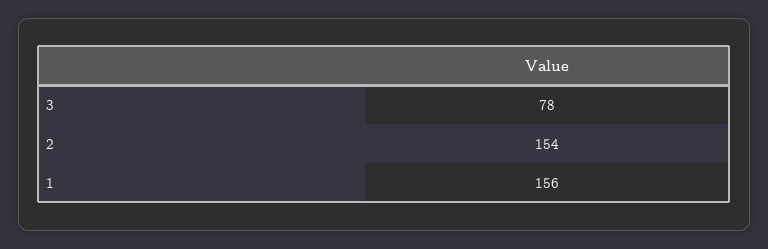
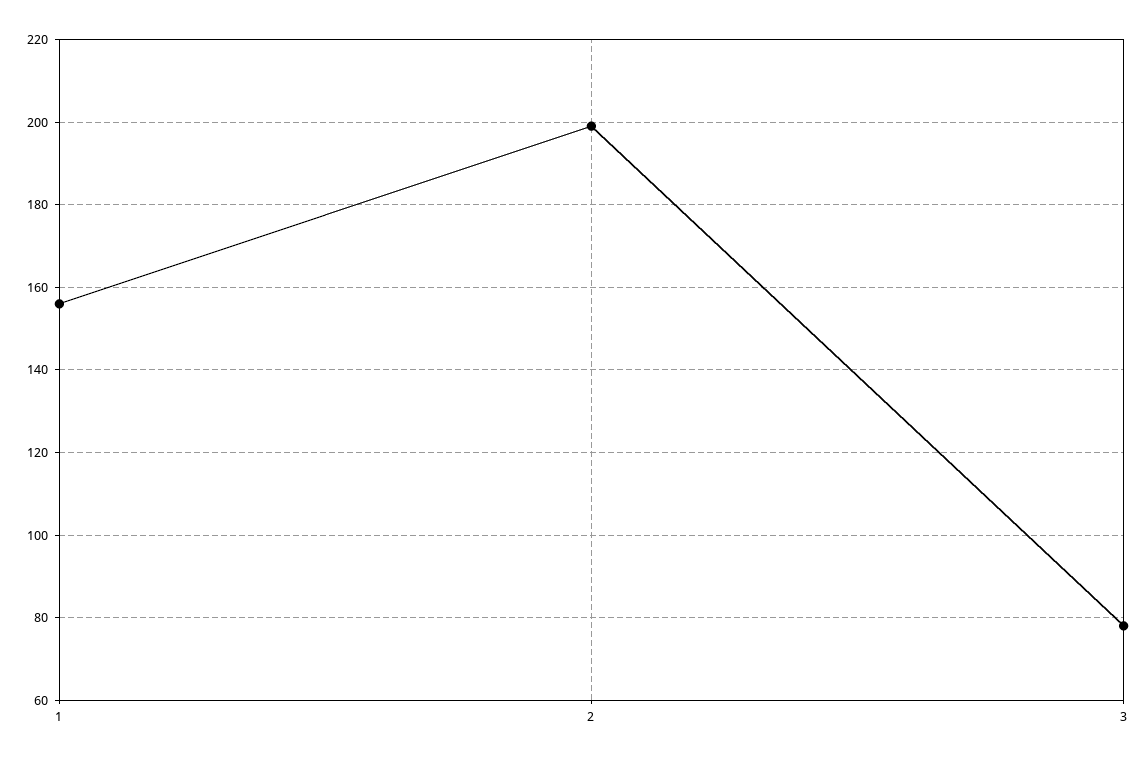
2: 154 -> 200

